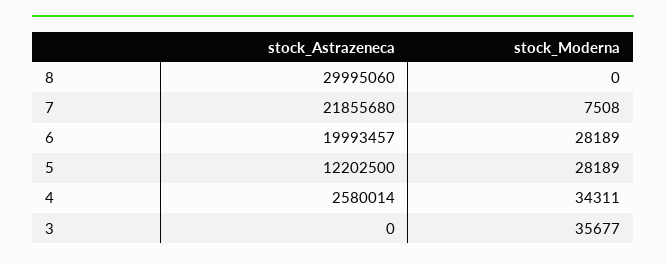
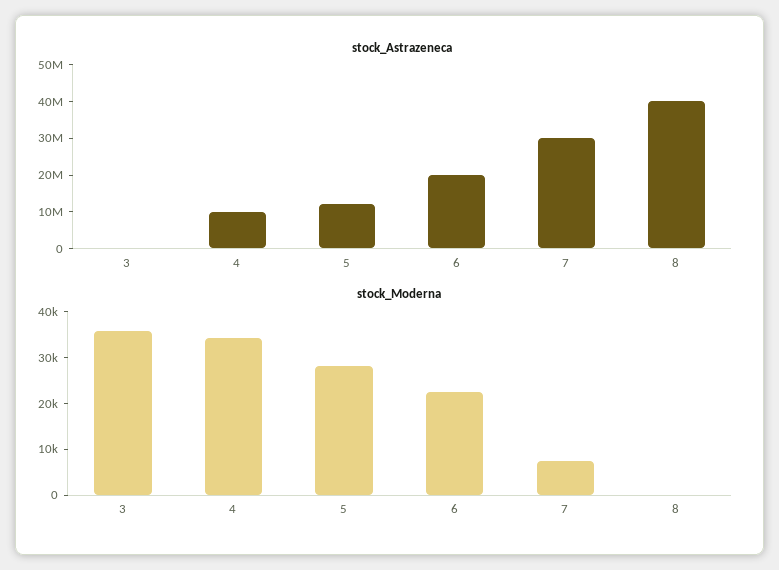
stock_Astrazeneca, 8: 29995060 -> 40000000
stock_Astrazeneca, 7: 21855680 -> 30000000
stock_Moderna, 6: 28189 -> 22000
stock_Astrazeneca, 4: 2580014 -> 10000000

